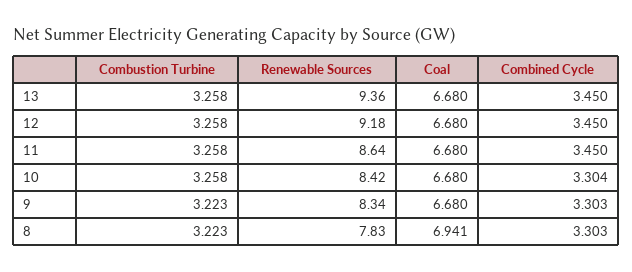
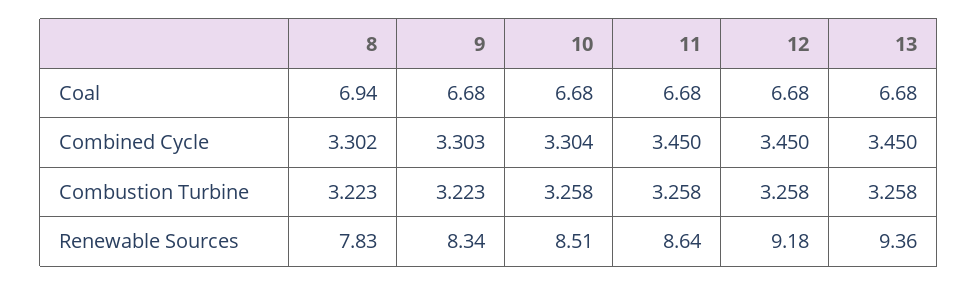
Renewable Sources, 10: 8.42 -> 8.51
Coal, 8: 6.941 -> 6.94
Combined Cycle, 8: 3.303 -> 3.302

